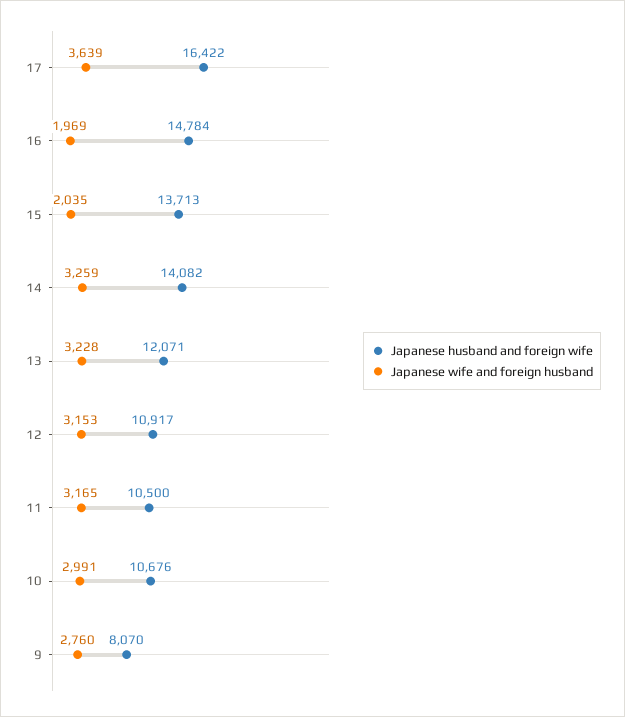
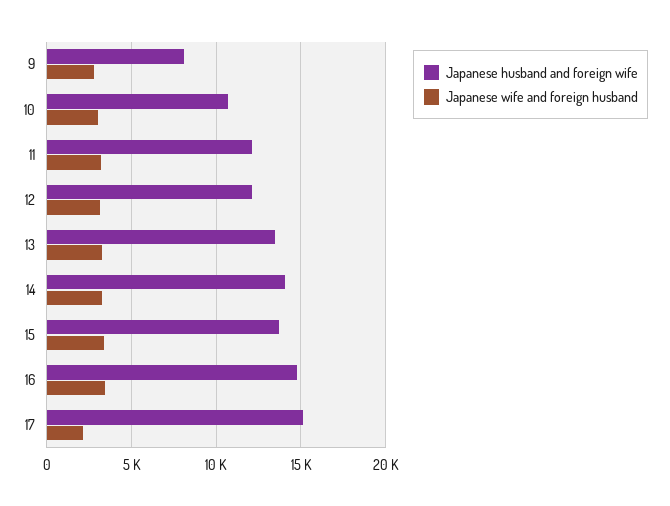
Japanese husband and foreign wife, 17: 16422 -> 15000
Japanese wife and foreign husband, 17: 3639 -> 2000
Japanese wife and foreign husband, 16: 1969 -> 3500
Japanese wife and foreign husband, 15: 2035 -> 3500
Japanese husband and foreign wife, 13: 12071 -> 13500
Japanese husband and foreign wife, 12: 10917 -> 12000
Japanese husband and foreign wife, 11: 10500 -> 12000

